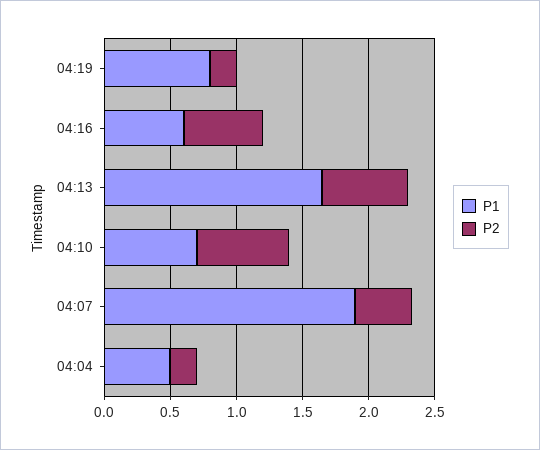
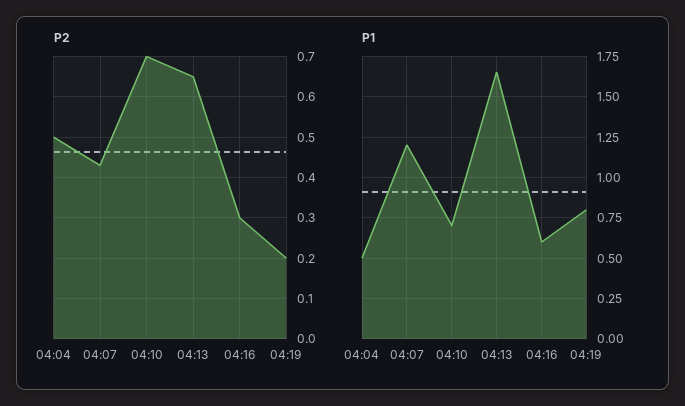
P2, 04:16: 0.6 -> 0.3
P1, 04:07: 1.9 -> 1.2
P2, 04:04: 0.2 -> 0.5

